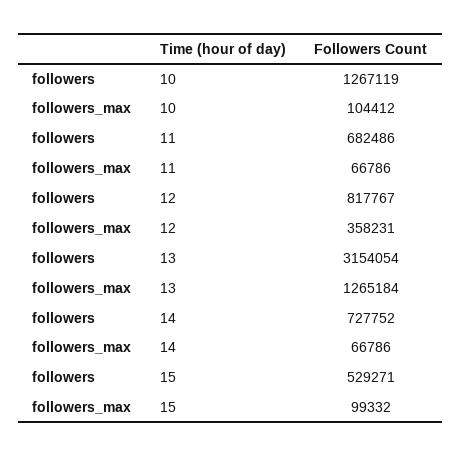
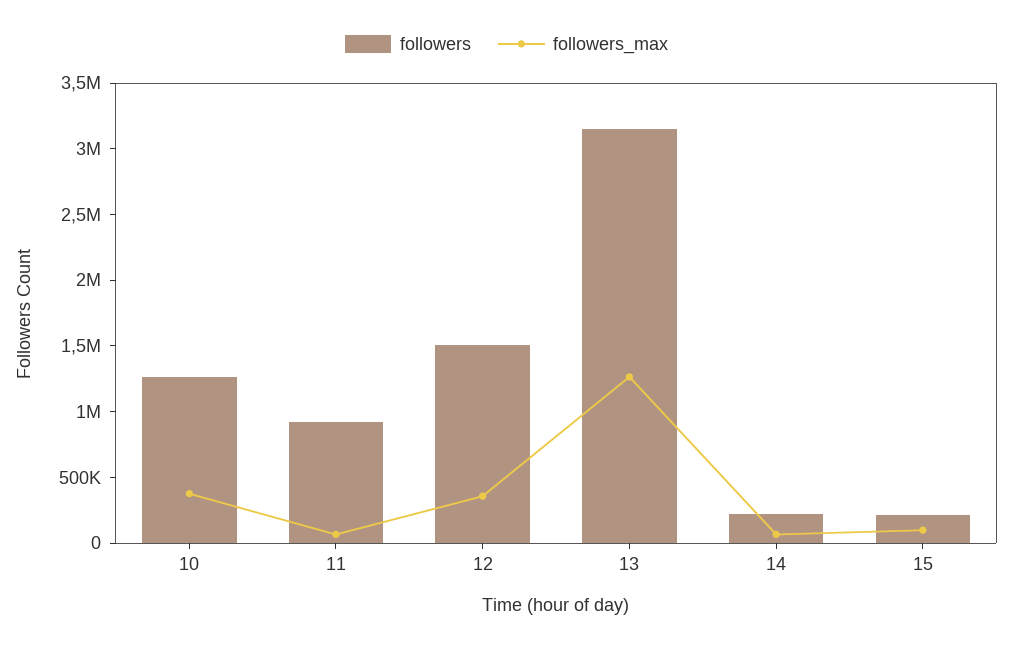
followers_max, 10: 104412 -> 400000
followers, 11: 682486 -> 900000
followers, 12: 817767 -> 1500000
followers, 14: 727752 -> 200000
followers, 15: 529271 -> 200000

